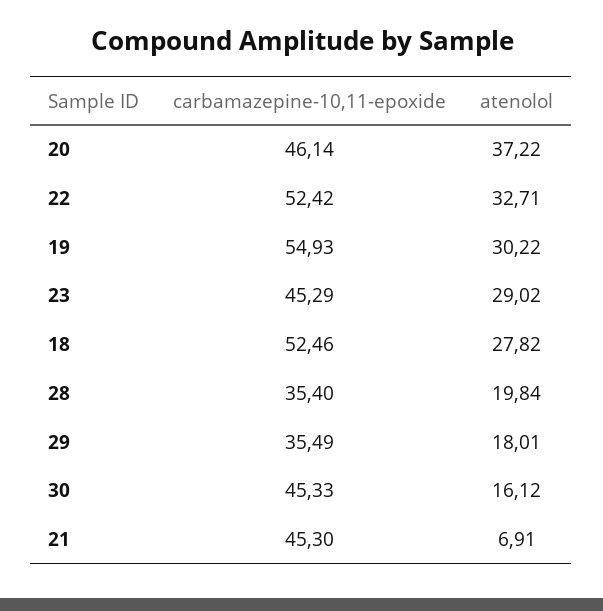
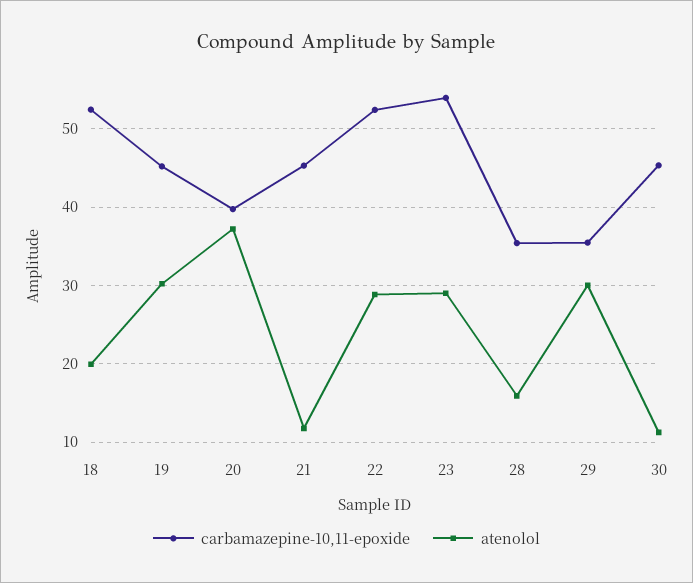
carbamazepine-10,11-epoxide, 20: 46.14 -> 40
atenolol, 22: 32.71 -> 29
carbamazepine-10,11-epoxide, 19: 54.93 -> 45
carbamazepine-10,11-epoxide, 23: 45.29 -> 54
atenolol, 18: 27.82 -> 20
atenolol, 28: 19.84 -> 16
atenolol, 29: 18.01 -> 30
atenolol, 30: 16.12 -> 11
atenolol, 21: 6.91 -> 12

